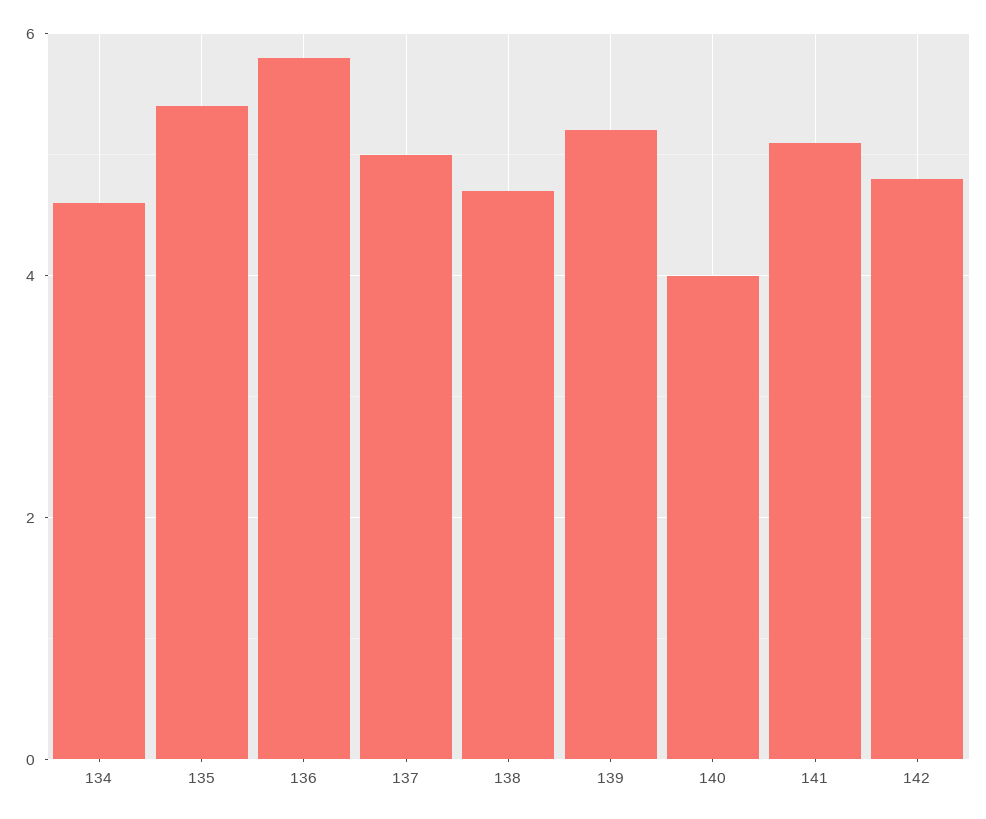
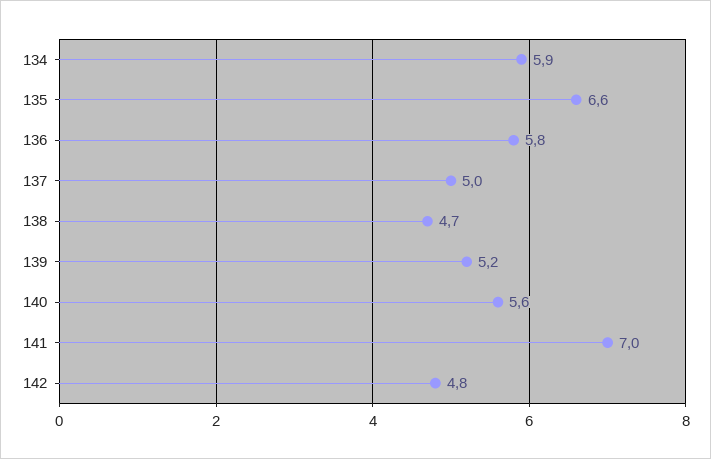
134: 4.5 -> 5.9
135: 5.5 -> 6.6
140: 4 -> 5.6
141: 5 -> 7

